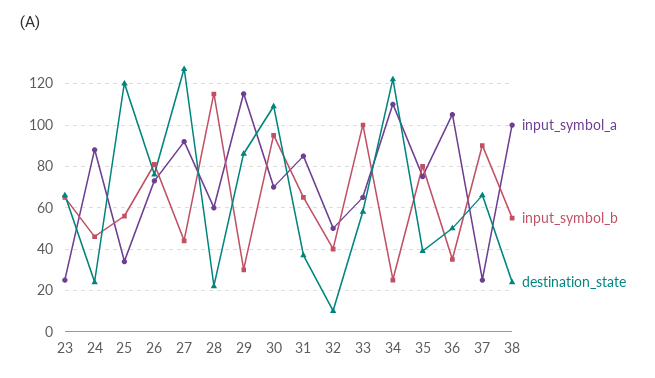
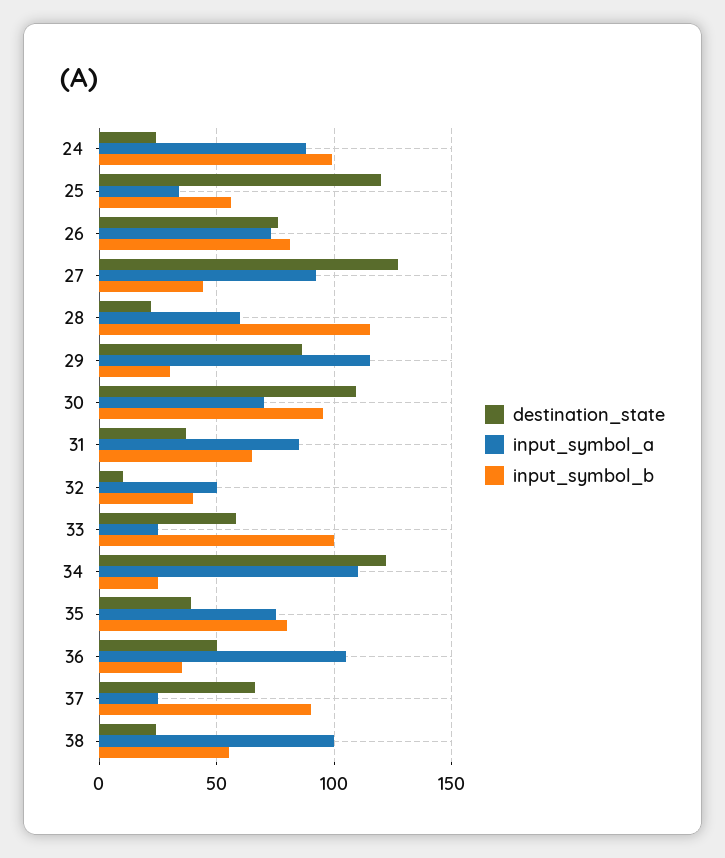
input_symbol_a, 23: 25 -> none
input_symbol_b, 23: 65 -> none
destination_state, 23: 65 -> none
input_symbol_b, 24: 45 -> 100
input_symbol_a, 33: 65 -> 25

